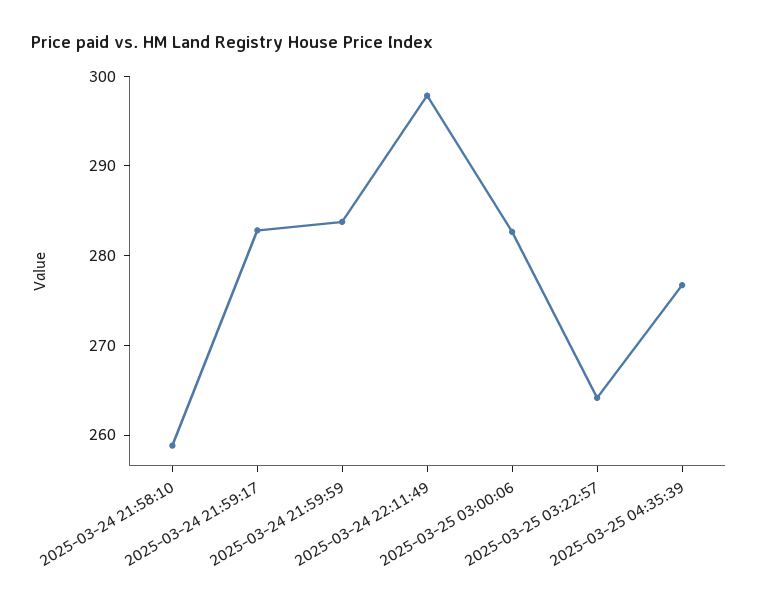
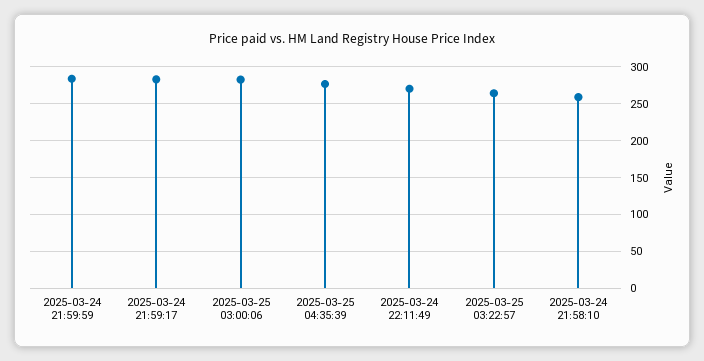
2025-03-24 22:11:49: 298 -> 270

